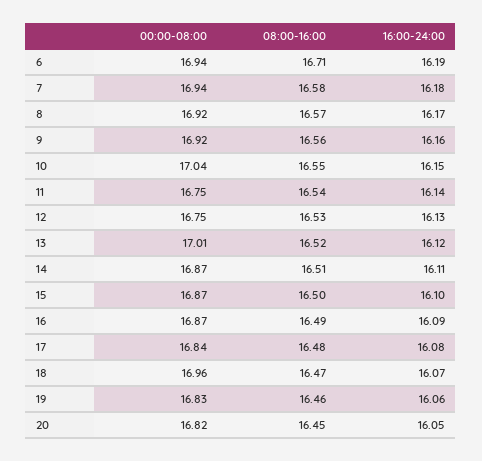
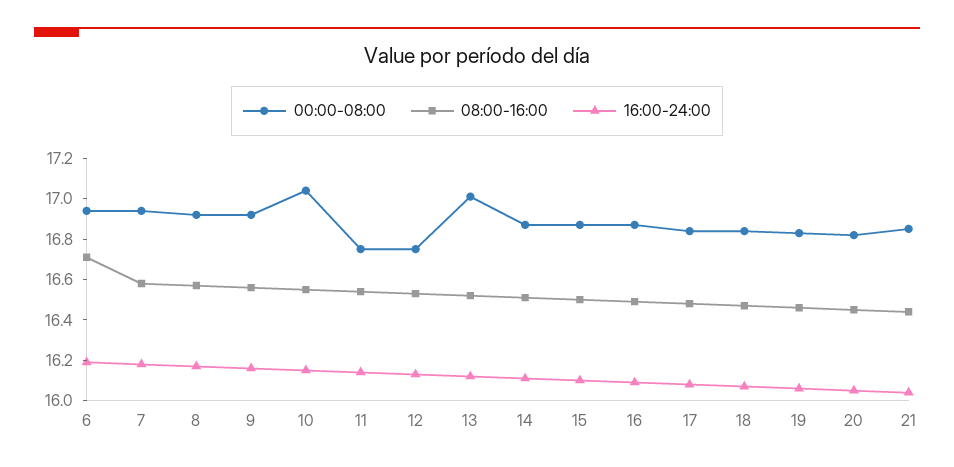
00:00-08:00, 18: 16.96 -> 16.85
00:00-08:00, 21: none -> 16.85
08:00-16:00, 21: none -> 16.45
16:00-24:00, 21: none -> 16.05

